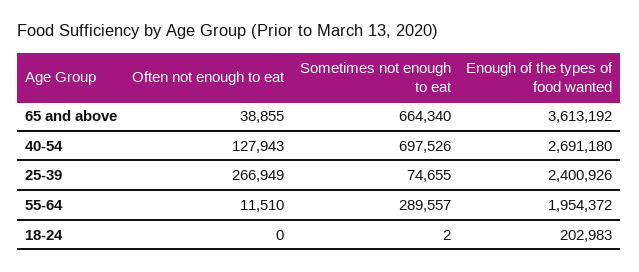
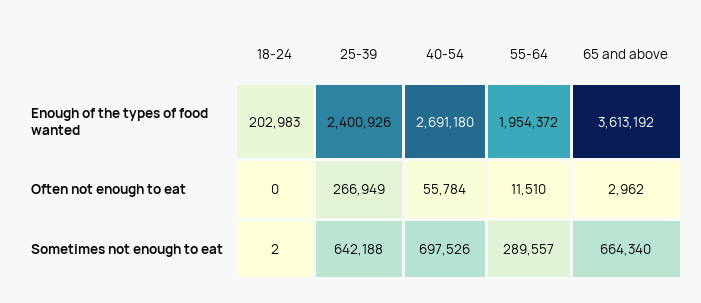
Often not enough to eat, 65 and above: 38855 -> 2962
Often not enough to eat, 40-54: 127943 -> 55784
Sometimes not enough to eat, 25-39: 74655 -> 642188

